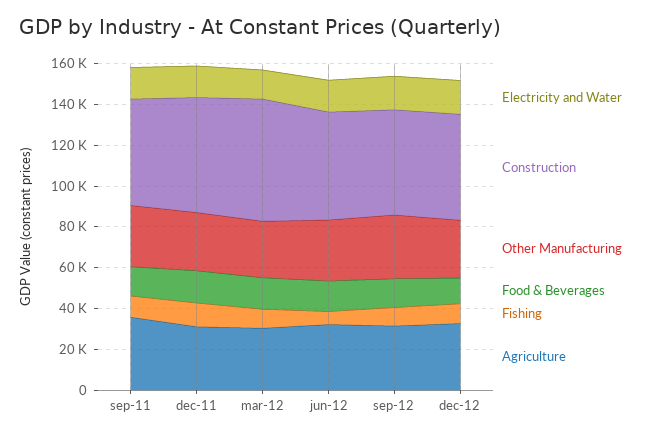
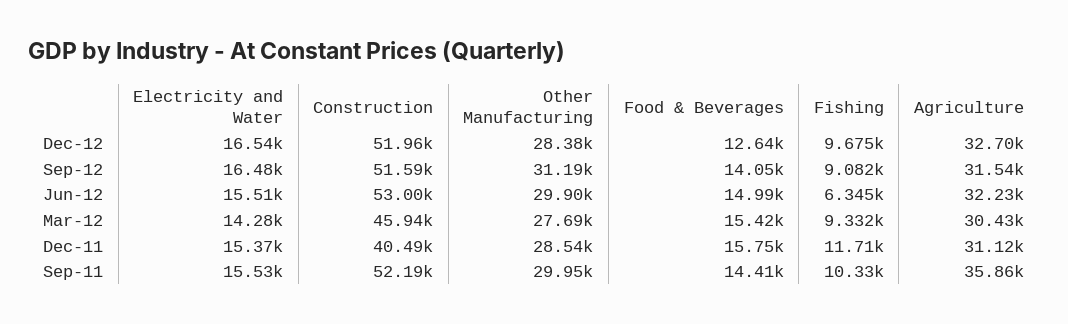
Construction, dec-11: 55000 -> 40490
Construction, mar-12: 60000 -> 45940

